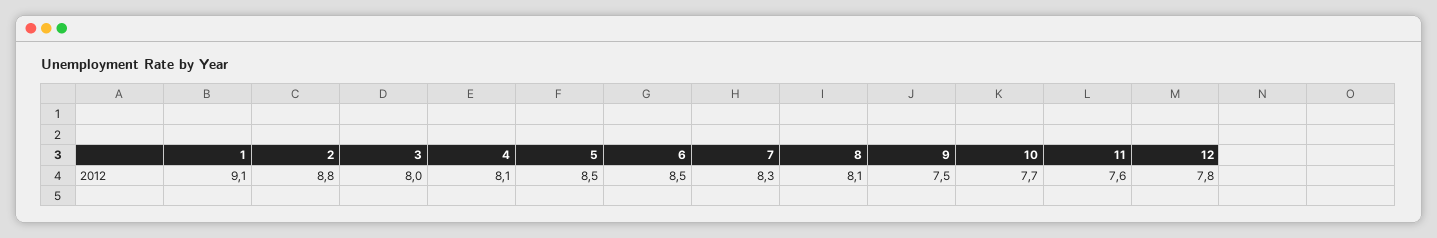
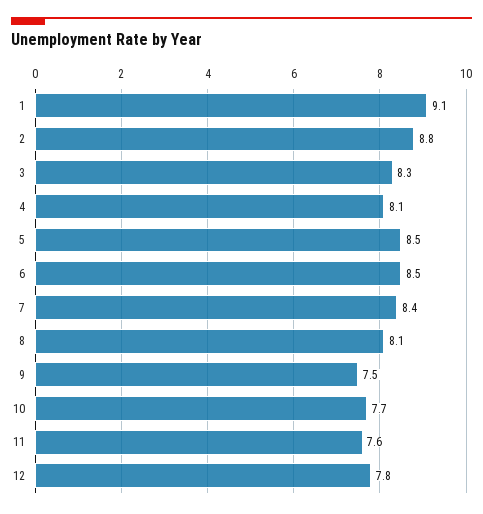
3: 8 -> 8.3
7: 8.3 -> 8.4

